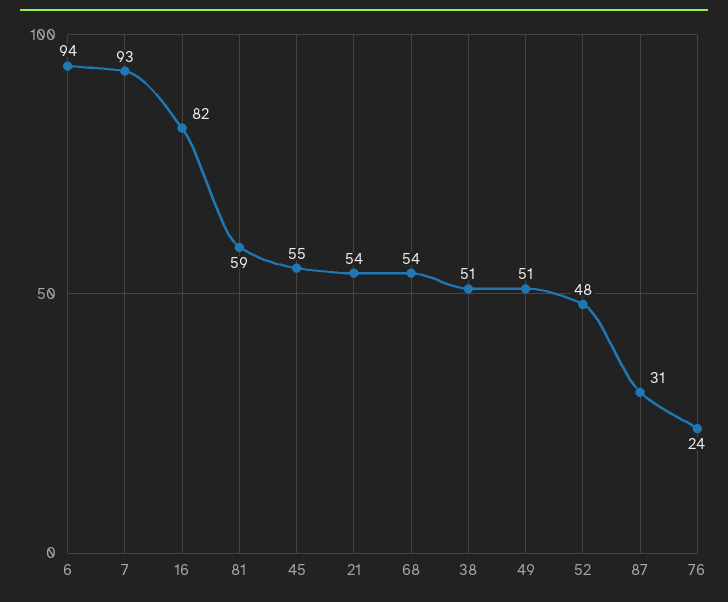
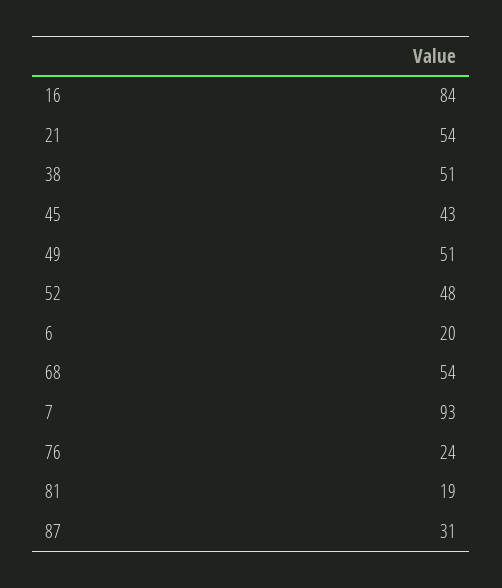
6: 94 -> 20
16: 82 -> 84
81: 59 -> 19
45: 55 -> 43

